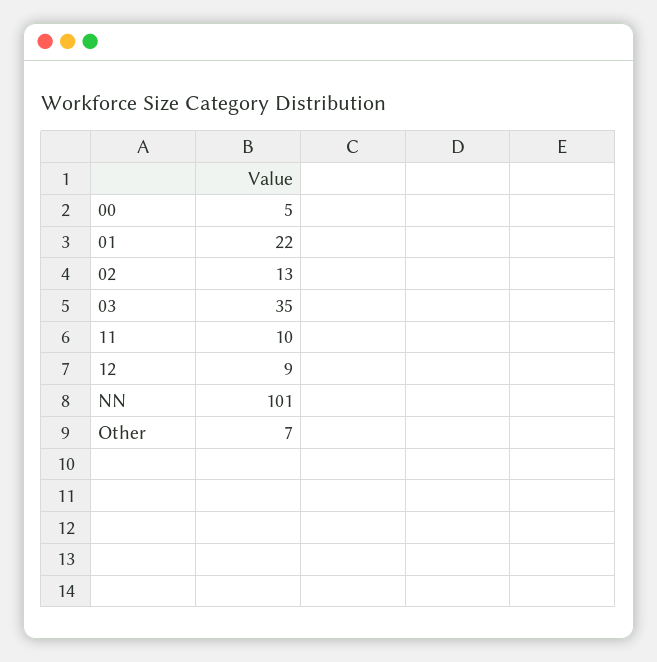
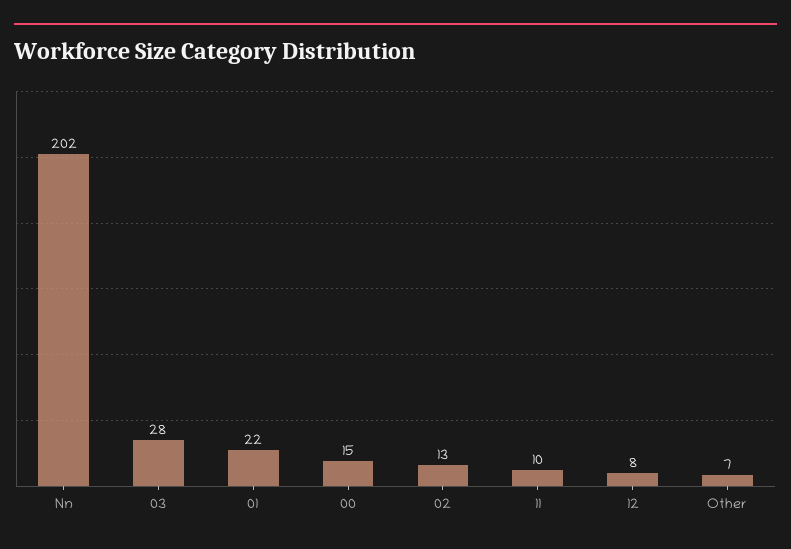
00: 5 -> 15
03: 35 -> 28
12: 9 -> 8
NN: 101 -> 202

